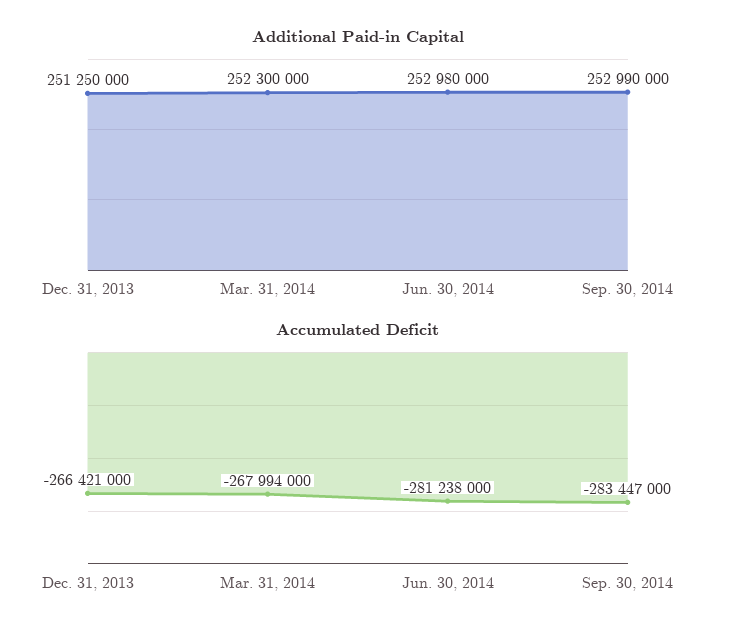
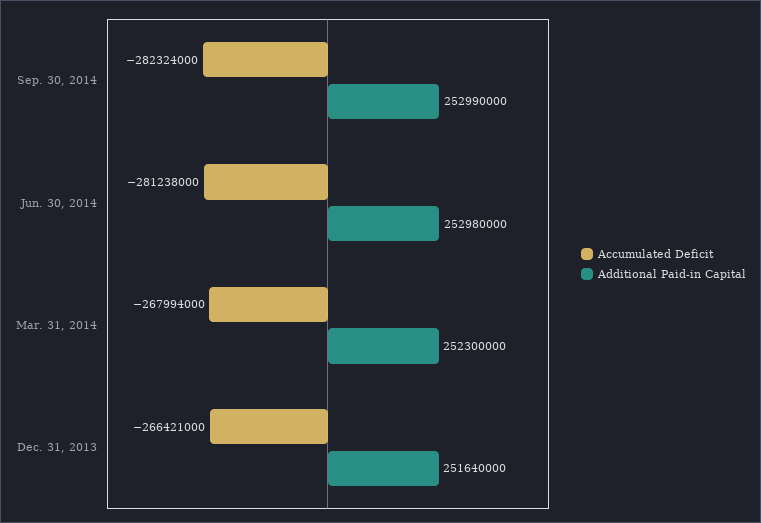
Additional Paid-in Capital, Dec. 31, 2013: 251250000 -> 251640000
Accumulated Deficit, Sep. 30, 2014: -283447000 -> -282324000

